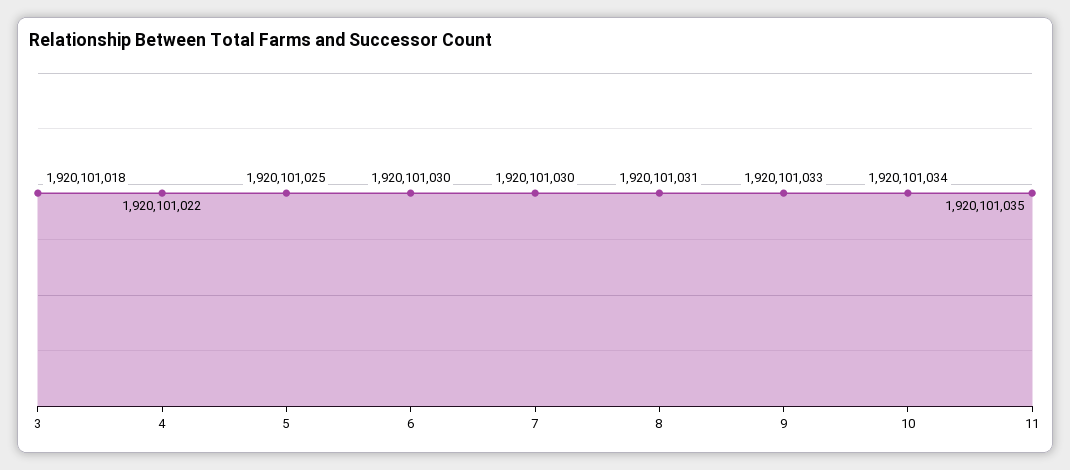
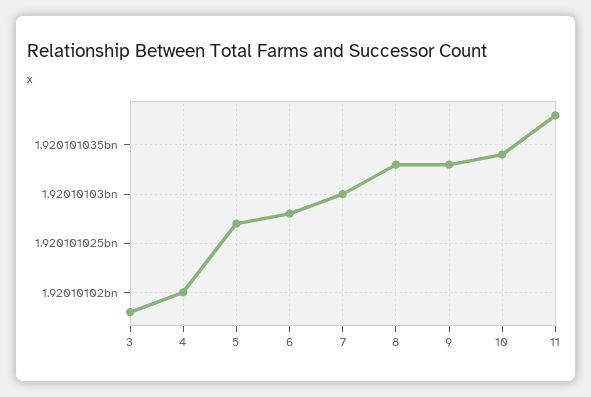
4: 1920101022 -> 1920101020
5: 1920101025 -> 1920101027
6: 1920101030 -> 1920101028
8: 1920101031 -> 1920101033
11: 1920101035 -> 1920101038

